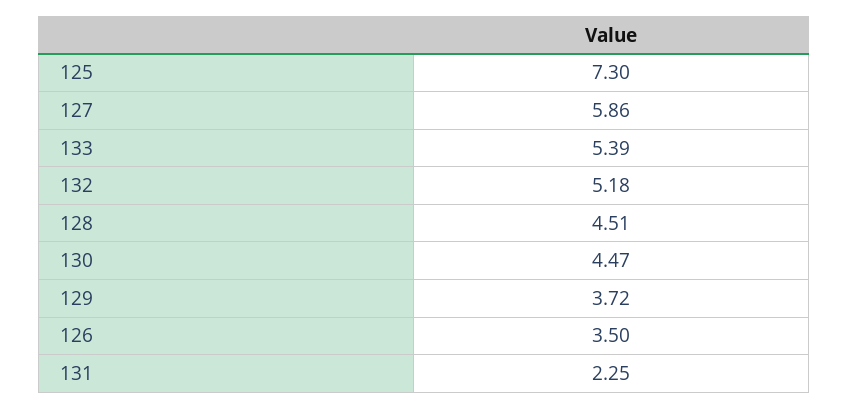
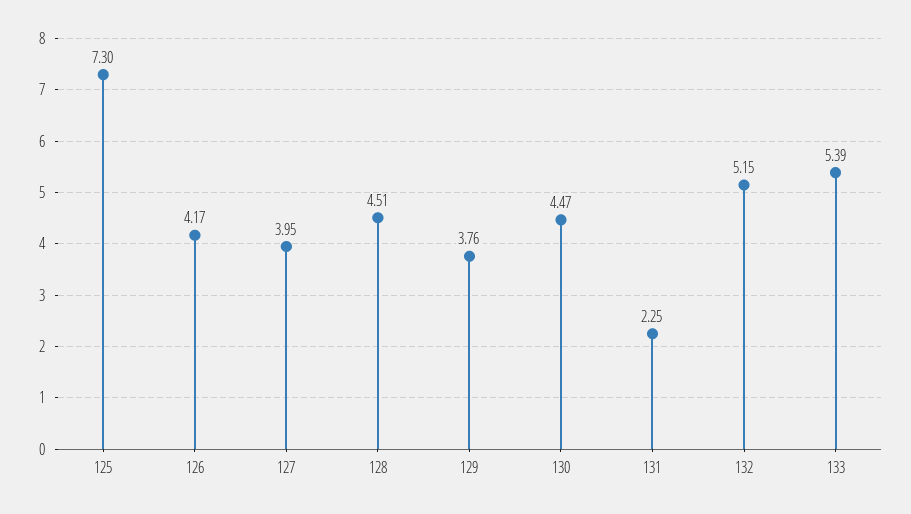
127: 5.86 -> 3.95
132: 5.18 -> 5.15
129: 3.72 -> 3.76
126: 3.5 -> 4.17

